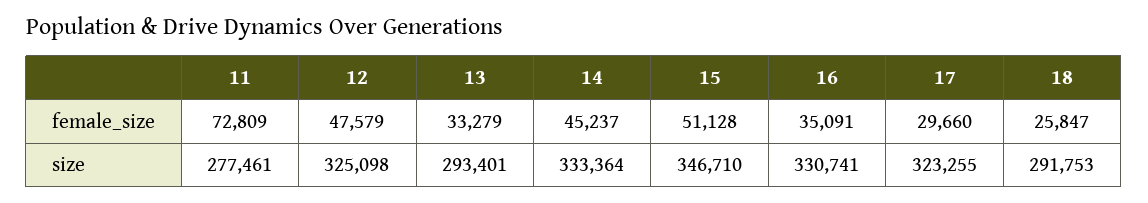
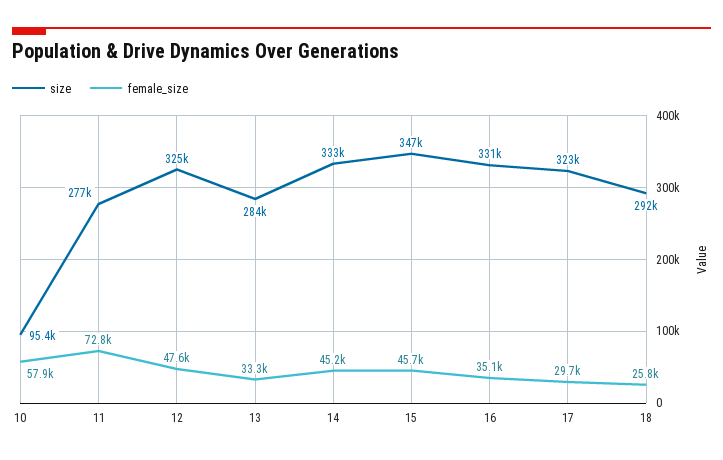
female_size, 15: 51128 -> 45700
size, 13: 293401 -> 284000
size, 10: none -> 95400
female_size, 10: none -> 57900

